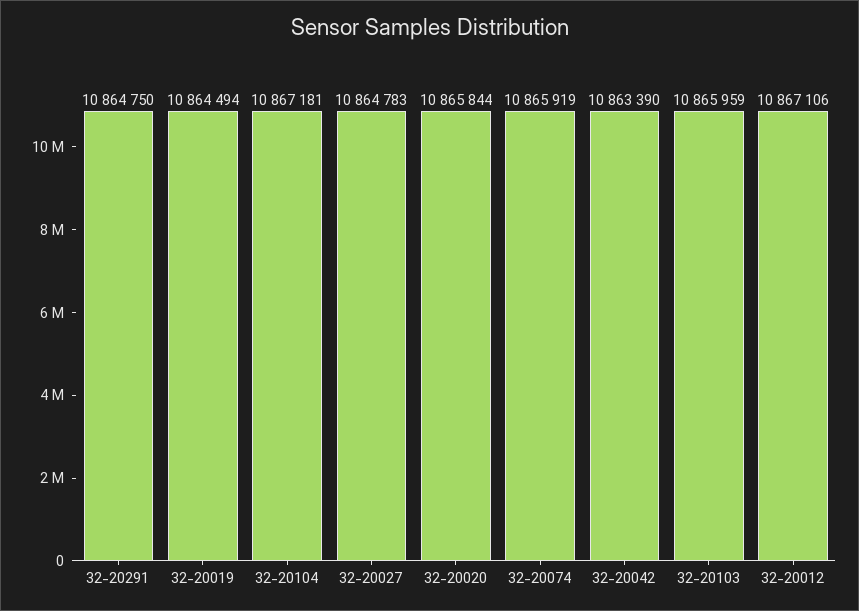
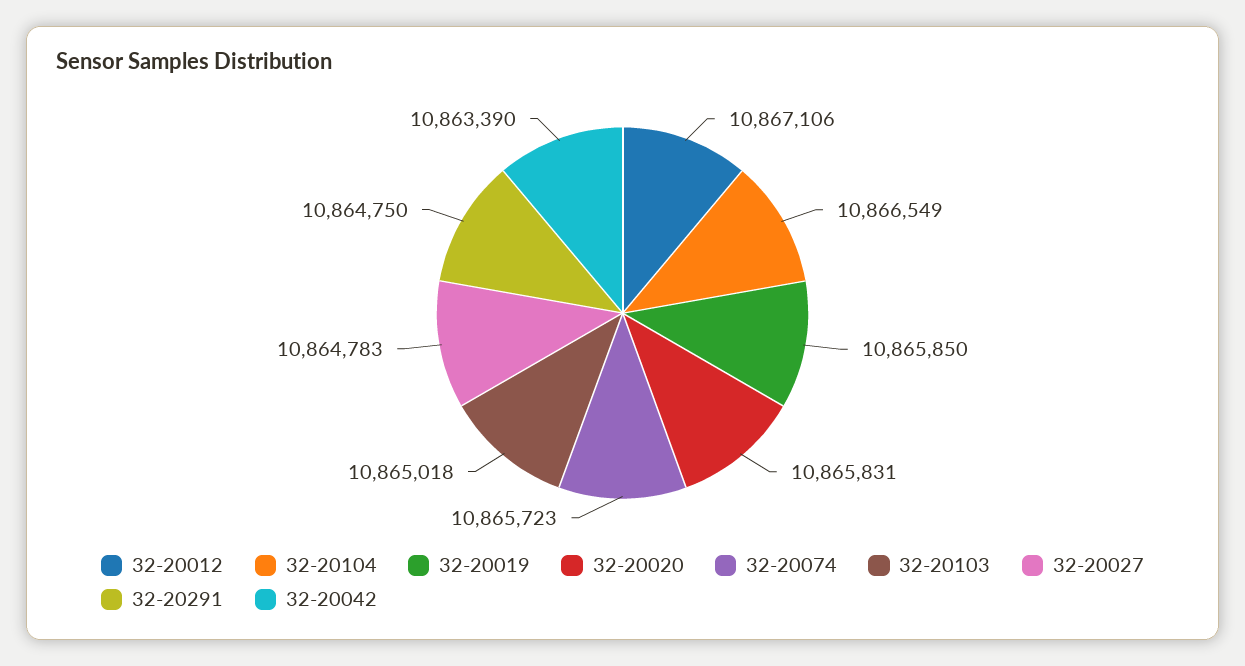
32-20019: 10864494 -> 10865850
32-20104: 10867181 -> 10866549
32-20020: 10865844 -> 10865831
32-20074: 10865919 -> 10865723
32-20103: 10865959 -> 10865018

